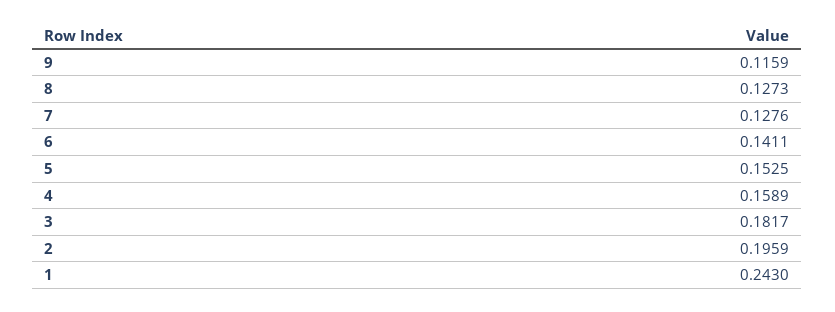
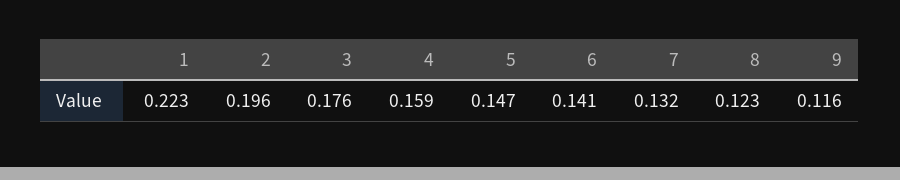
8: 0.1273 -> 0.123
7: 0.1276 -> 0.132
5: 0.1525 -> 0.147
3: 0.1817 -> 0.176
1: 0.243 -> 0.223

